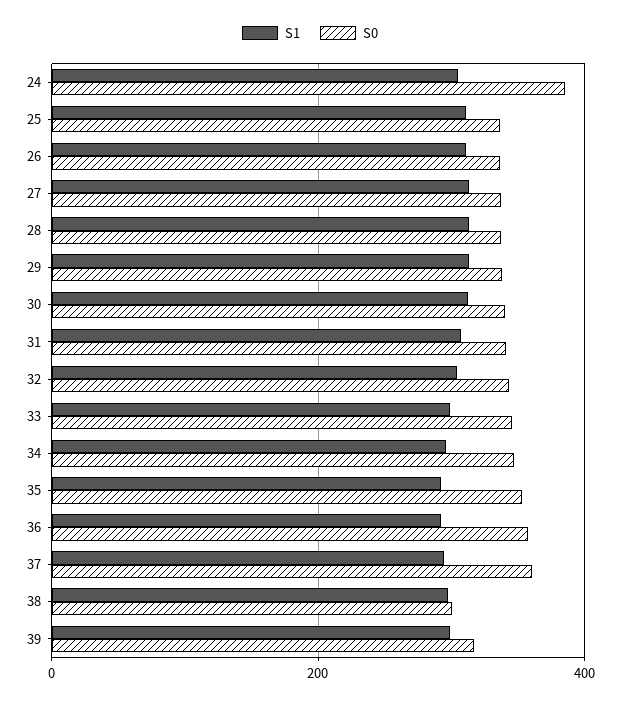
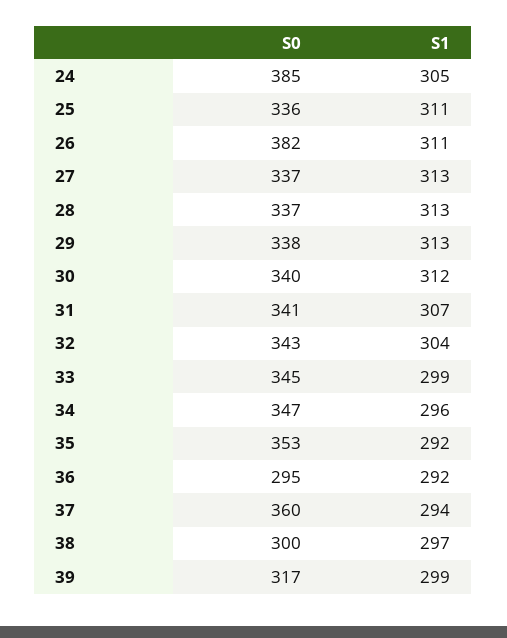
S0, 26: 340 -> 382
S0, 36: 360 -> 295

